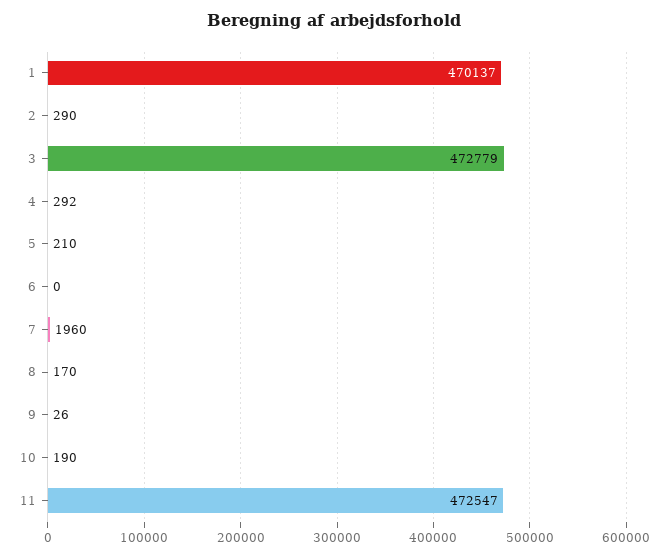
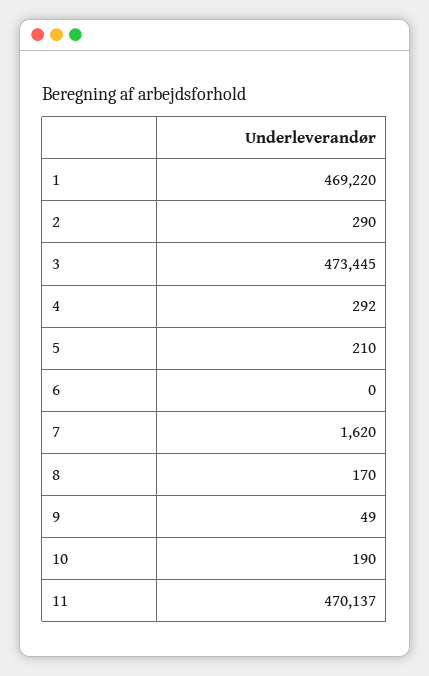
1: 470137 -> 469220
3: 472779 -> 473445
7: 1960 -> 1620
9: 26 -> 49
11: 472547 -> 470137

